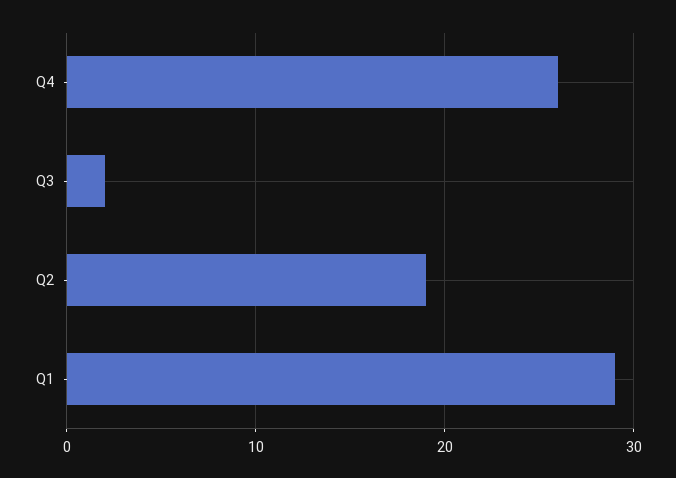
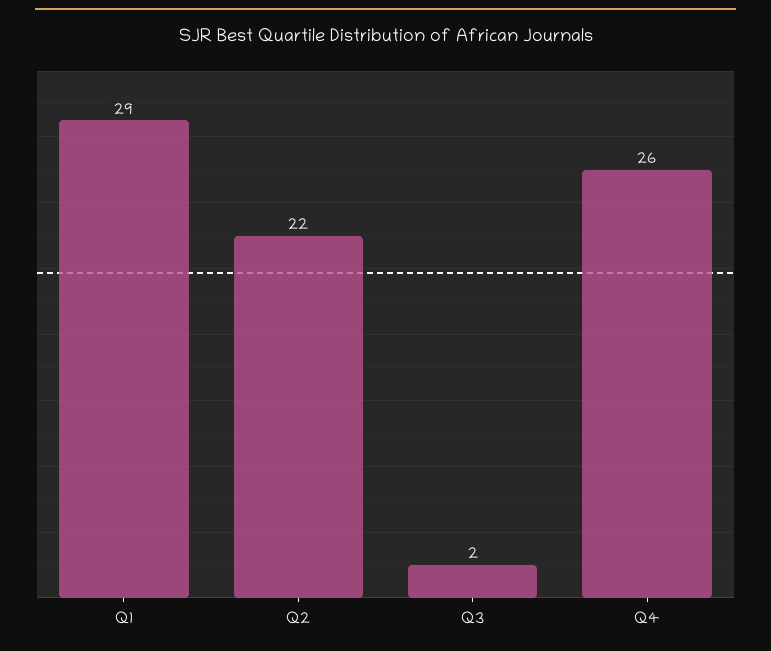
Q2: 19 -> 22

